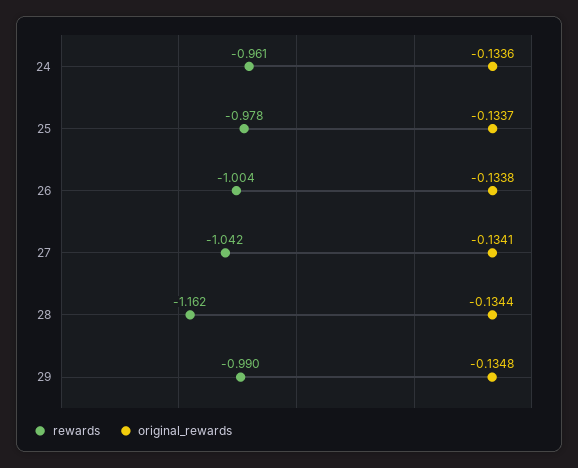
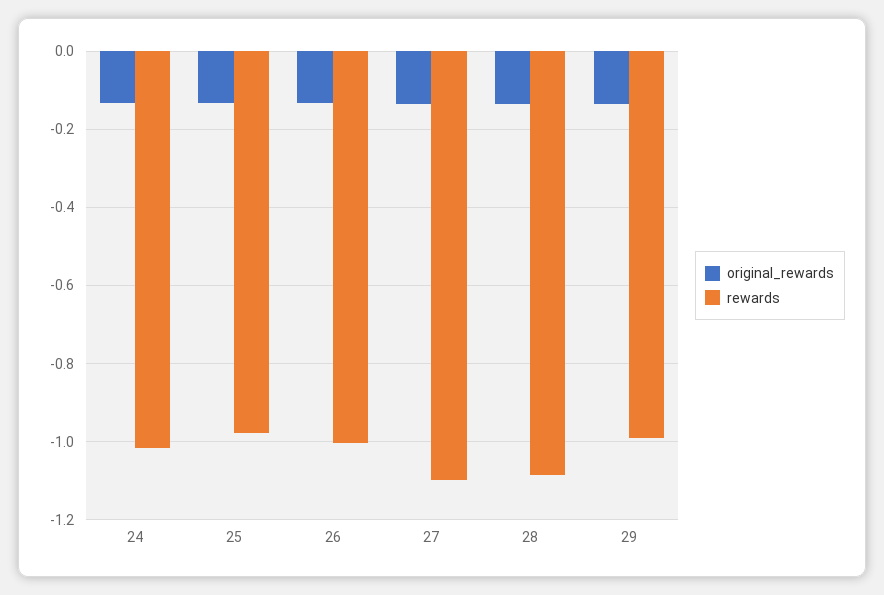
rewards, 24: -0.961 -> -1.02
rewards, 27: -1.042 -> -1.1
rewards, 28: -1.162 -> -1.08

